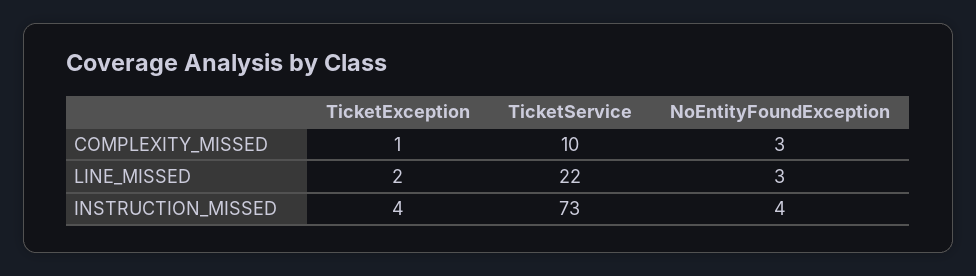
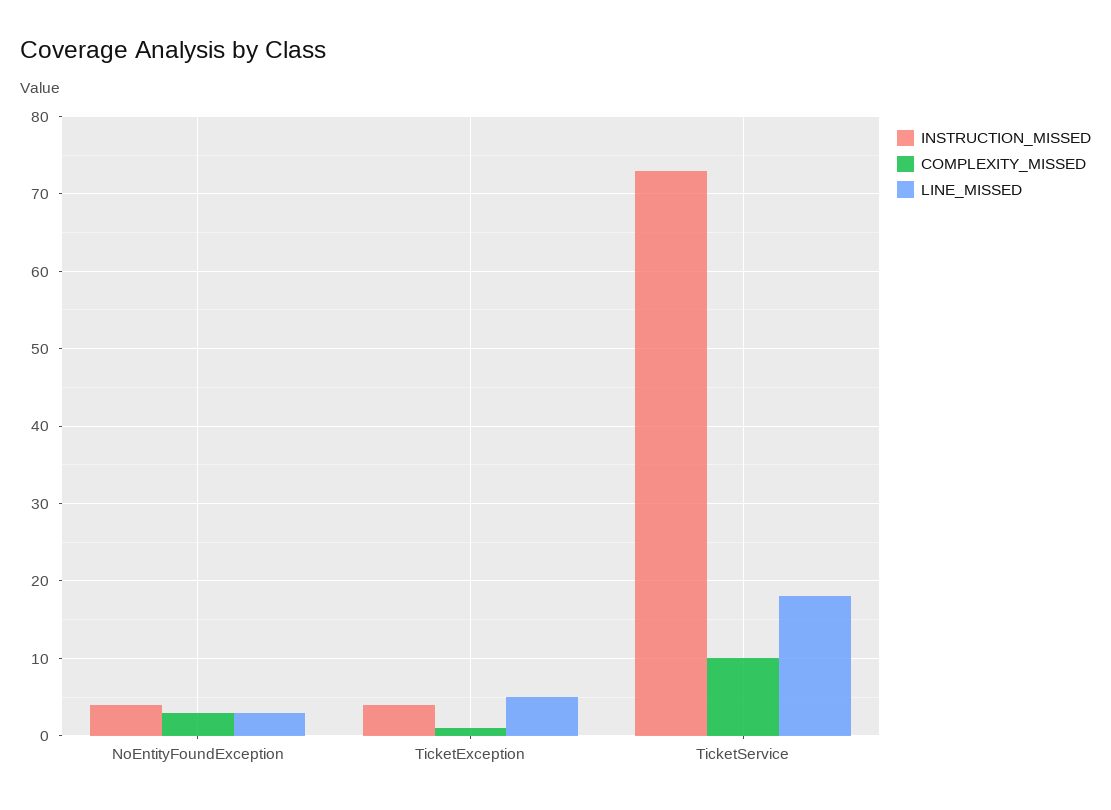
LINE_MISSED, TicketException: 2 -> 5
LINE_MISSED, TicketService: 22 -> 18

